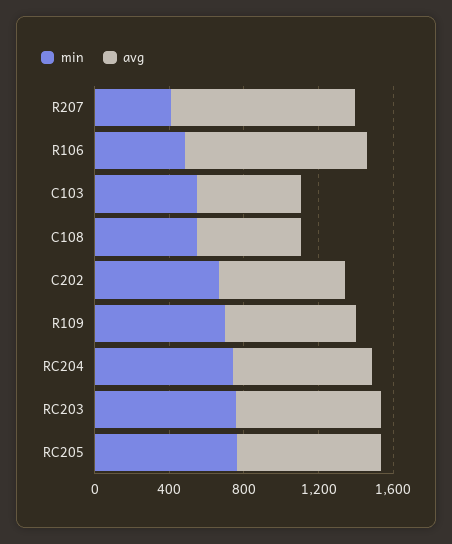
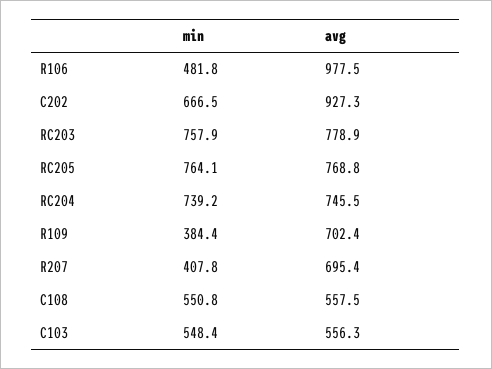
avg, R207: 1000 -> 695.4
avg, C202: 700 -> 927.3
min, R109: 700 -> 384.4

